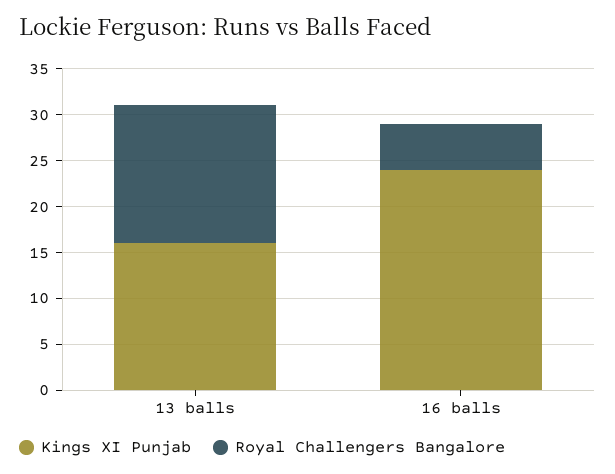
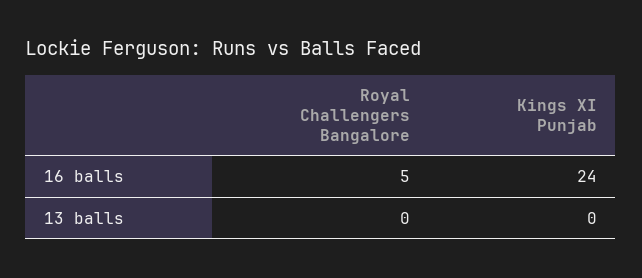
Kings XI Punjab, 13 balls: 16 -> 0
Royal Challengers Bangalore, 13 balls: 15 -> 0

